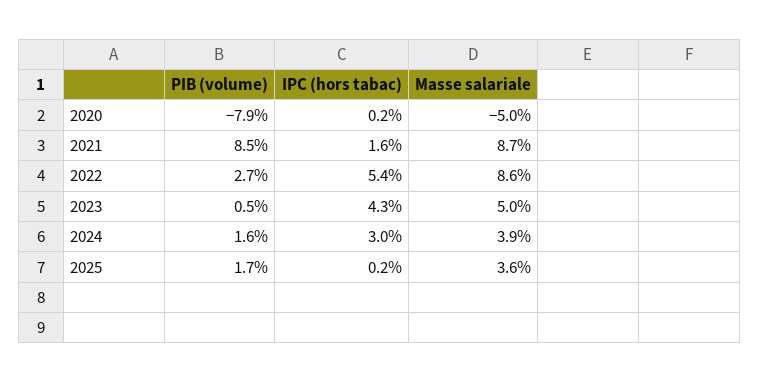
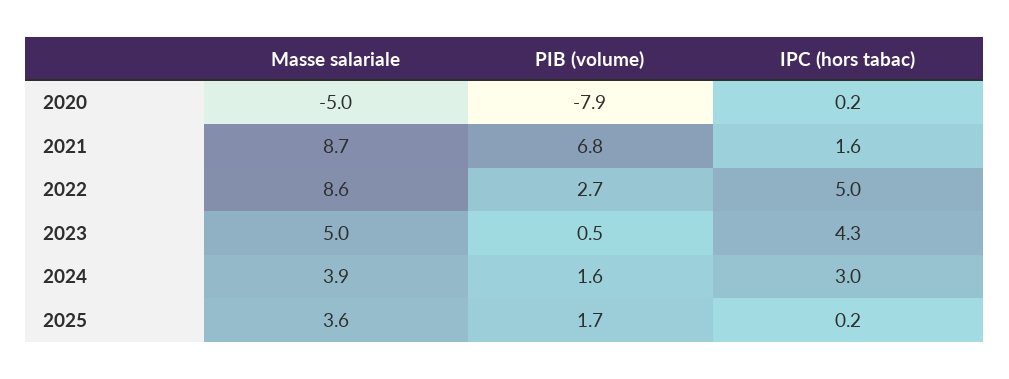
PIB (volume), 2021: 8.5 -> 6.8
IPC (hors tabac), 2022: 5.4 -> 5

